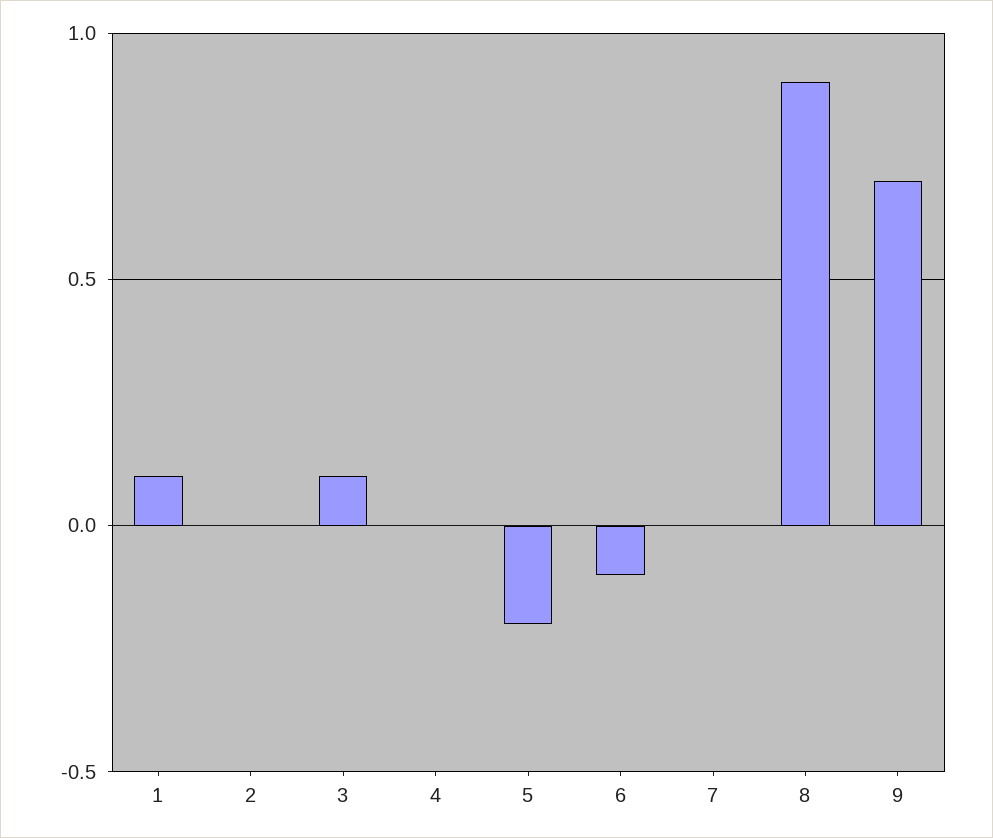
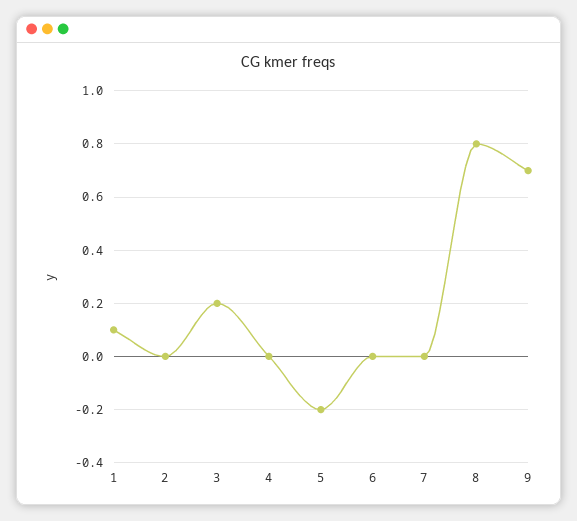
3: 0.1 -> 0.2
6: -0.1 -> 0
8: 0.9 -> 0.8

